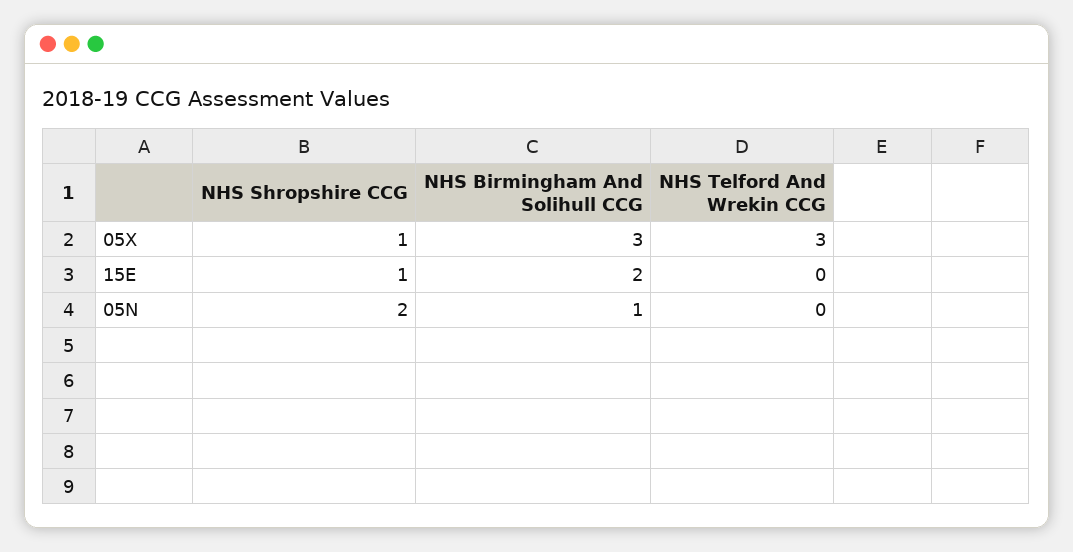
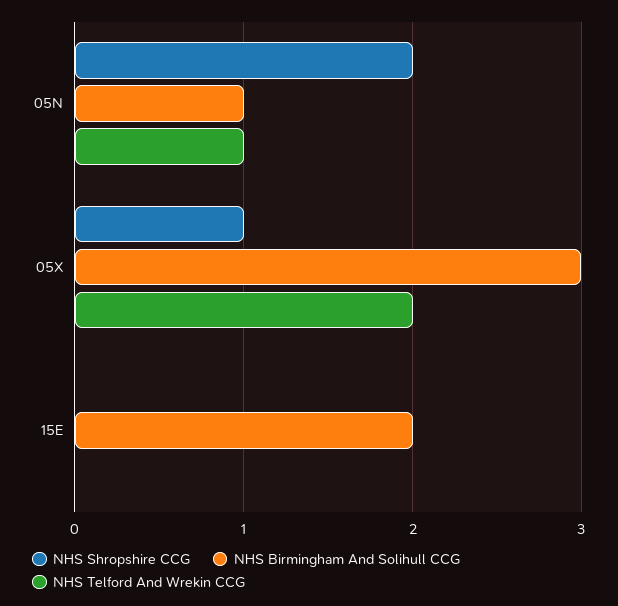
NHS Telford And Wrekin CCG, 05X: 3 -> 2
NHS Shropshire CCG, 15E: 1 -> 0
NHS Telford And Wrekin CCG, 05N: 0 -> 1

